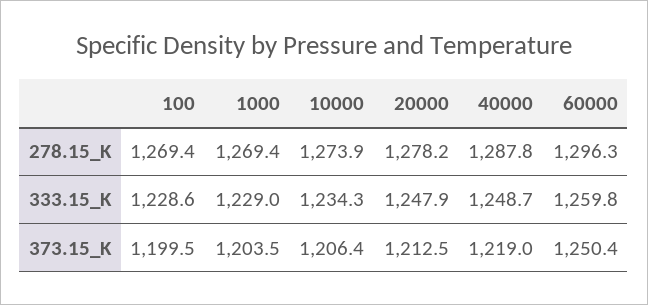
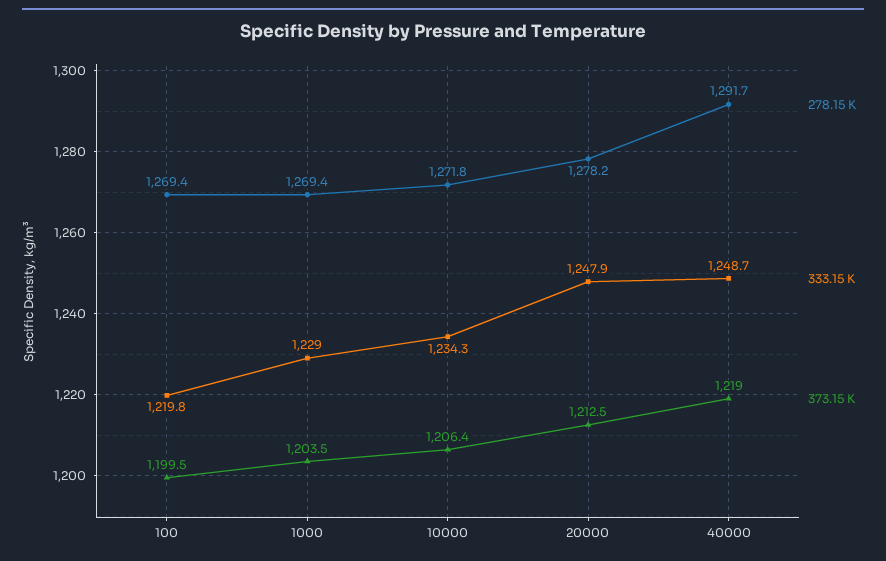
278.15_K, 10000: 1273.9 -> 1271.8
278.15_K, 40000: 1287.8 -> 1291.7
278.15_K, 60000: 1296.3 -> none
333.15_K, 100: 1228.6 -> 1219.8
333.15_K, 60000: 1259.8 -> none
373.15_K, 60000: 1250.4 -> none

